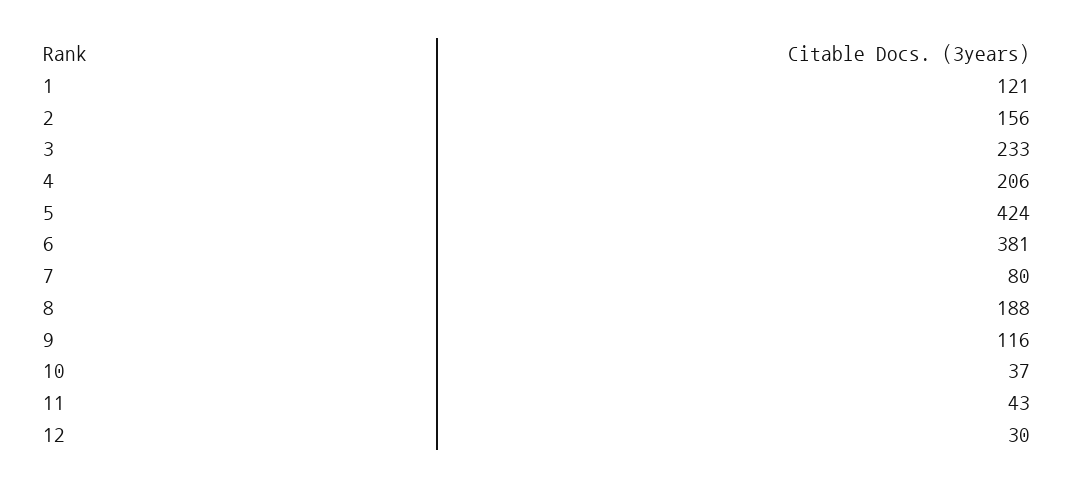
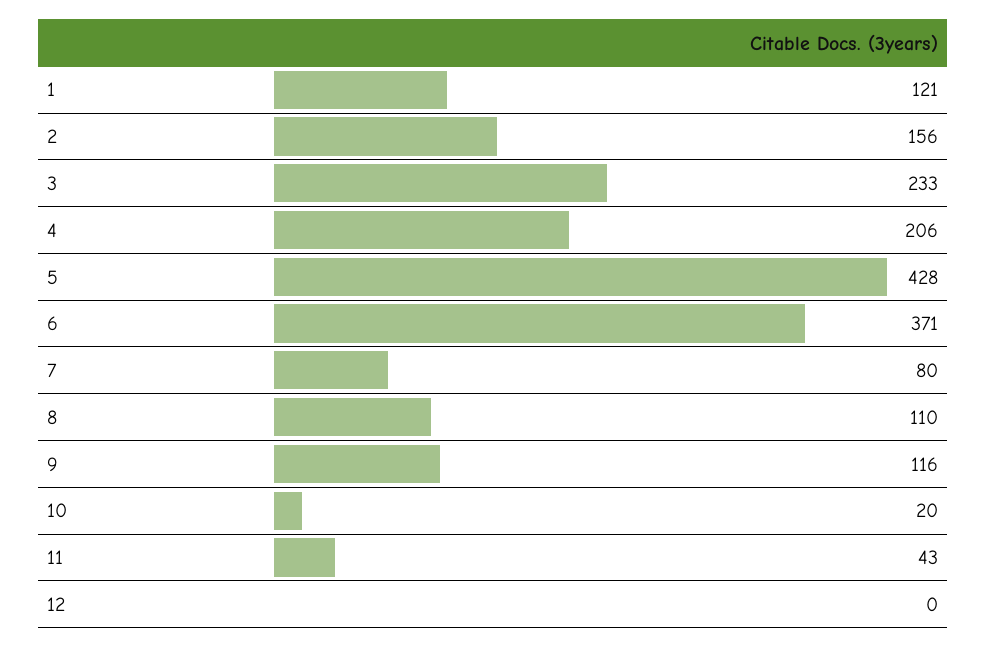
5: 424 -> 428
6: 381 -> 371
8: 188 -> 110
10: 37 -> 20
12: 30 -> 0

